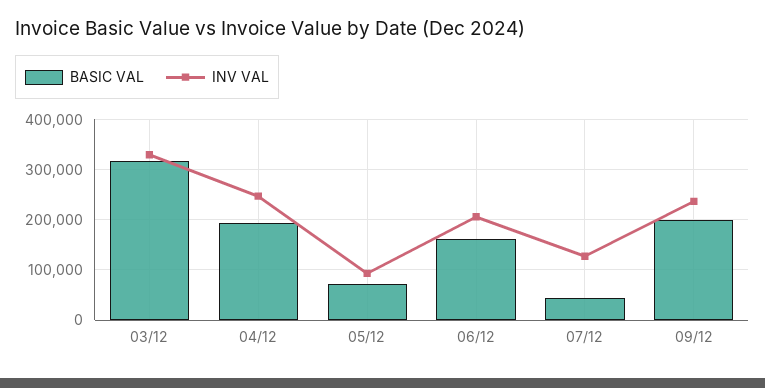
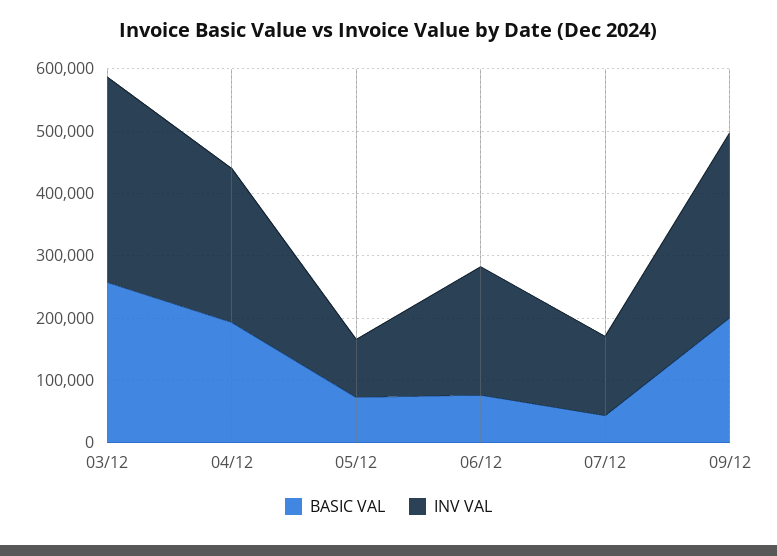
BASIC VAL, 03/12: 320000 -> 260000
BASIC VAL, 06/12: 160000 -> 80000
INV VAL, 09/12: 240000 -> 300000

